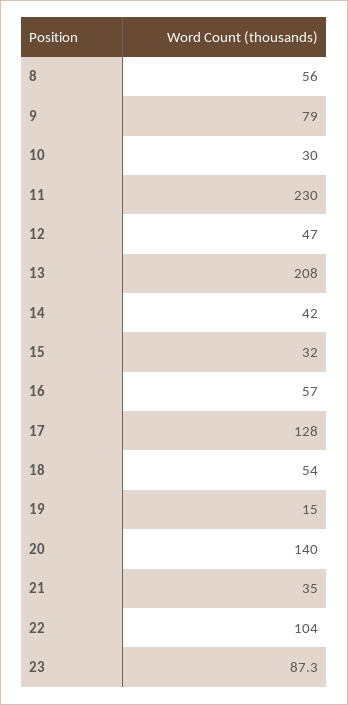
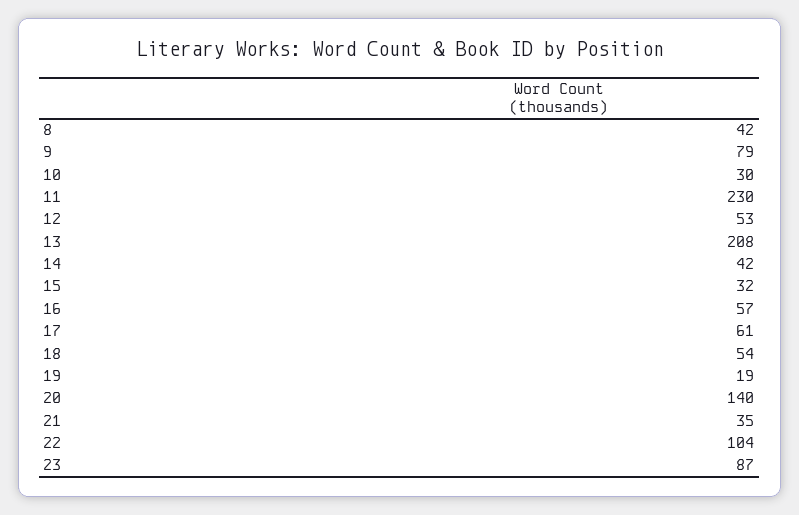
8: 56 -> 42
12: 47 -> 53
17: 128 -> 61
19: 15 -> 19

